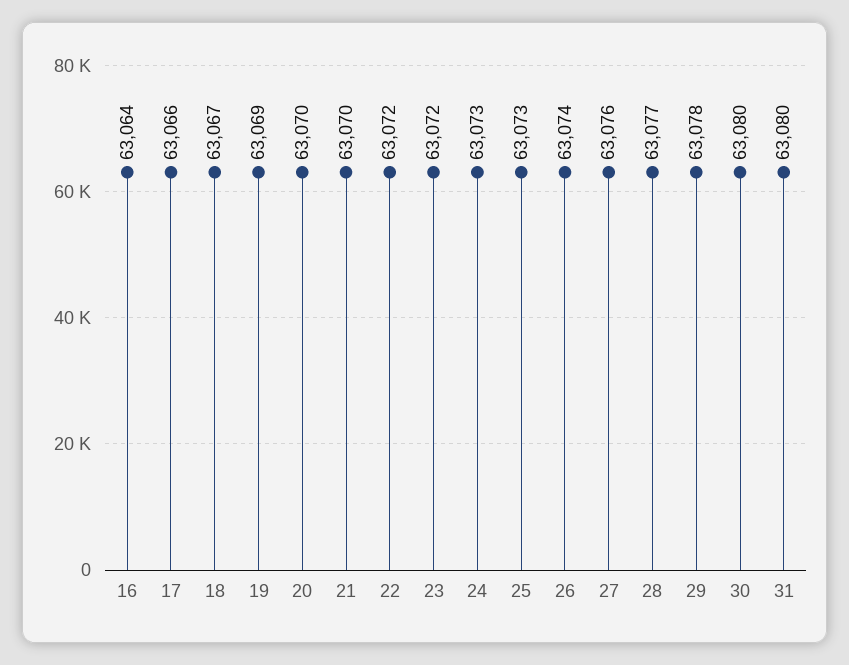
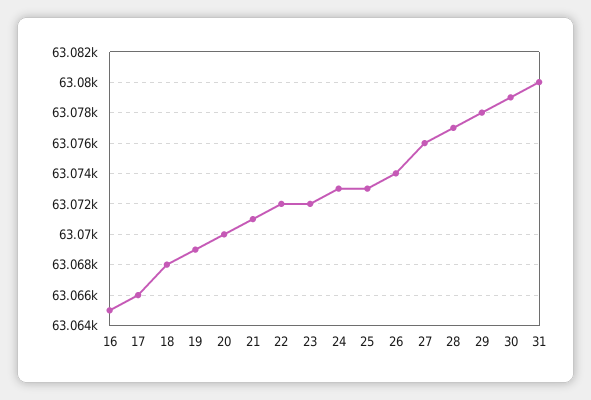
16: 63064 -> 63065
18: 63067 -> 63068
21: 63070 -> 63071
30: 63080 -> 63079

